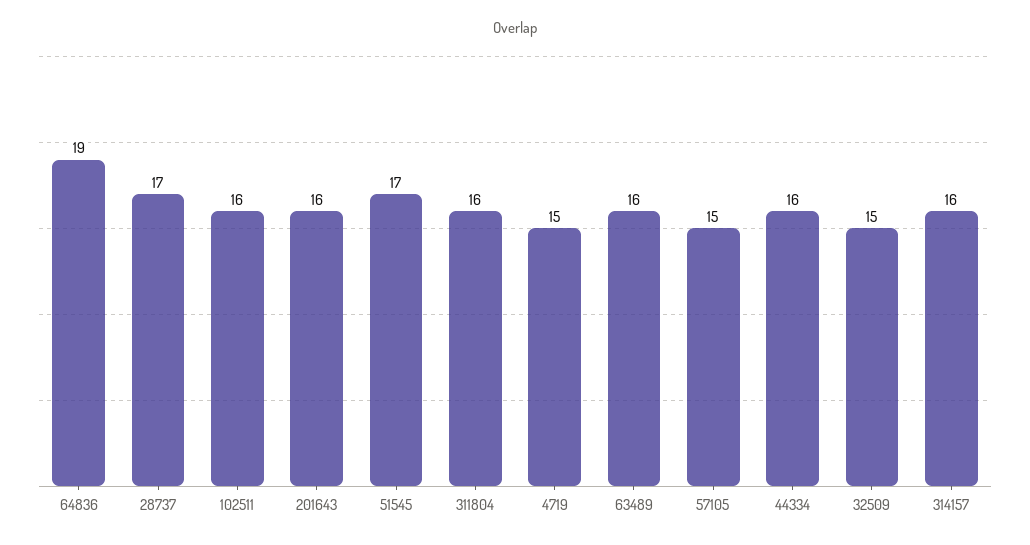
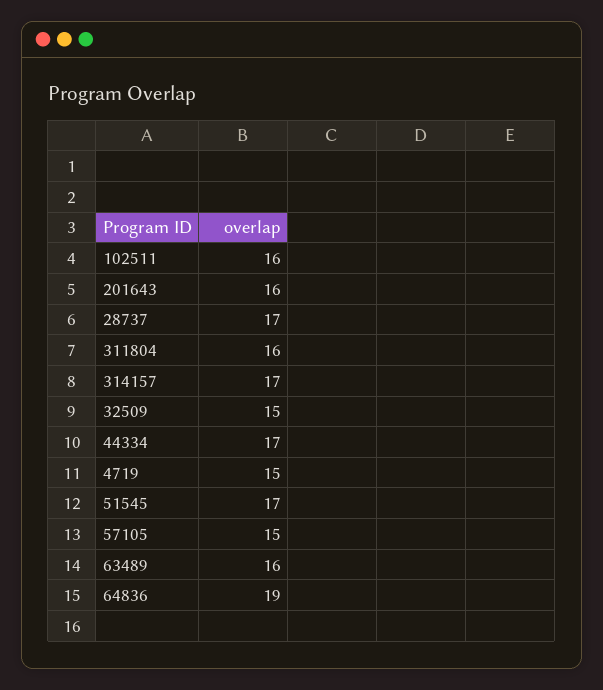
44334: 16 -> 17
314157: 16 -> 17

